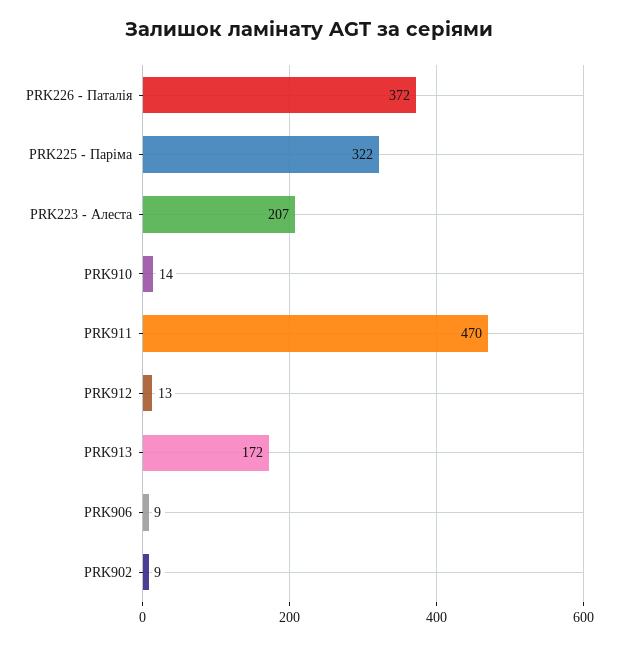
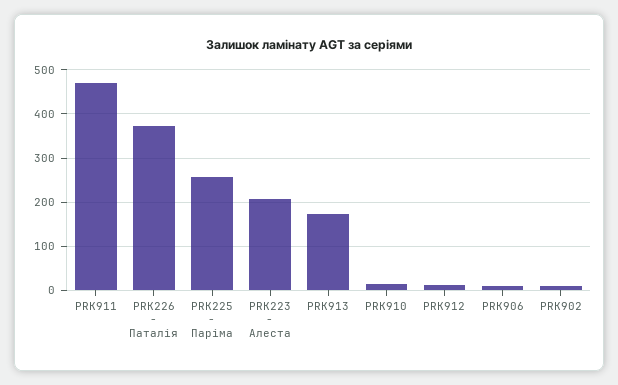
PRK225 - Паріма: 322 -> 260

